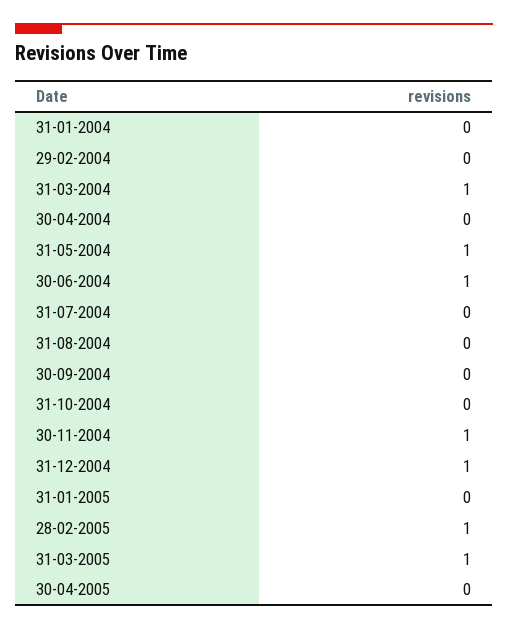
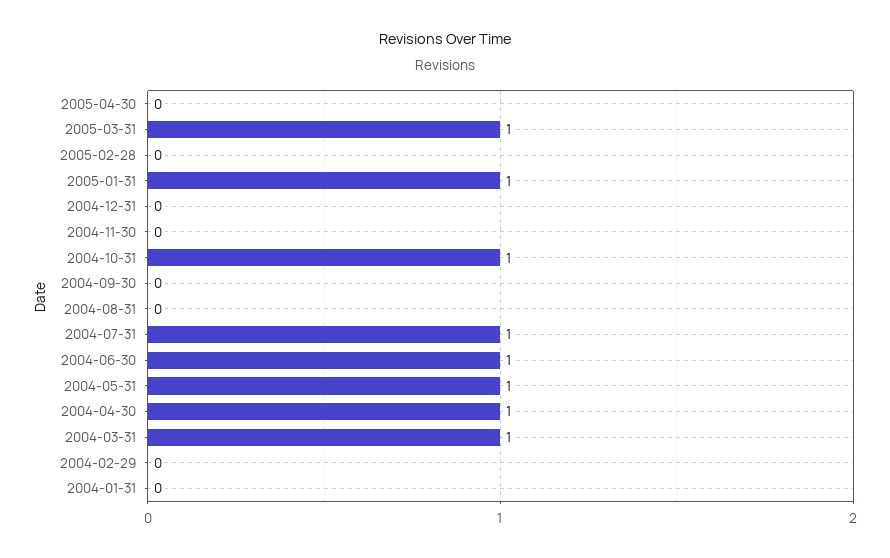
30-04-2004: 0 -> 1
31-07-2004: 0 -> 1
31-10-2004: 0 -> 1
30-11-2004: 1 -> 0
31-12-2004: 1 -> 0
31-01-2005: 0 -> 1
28-02-2005: 1 -> 0

